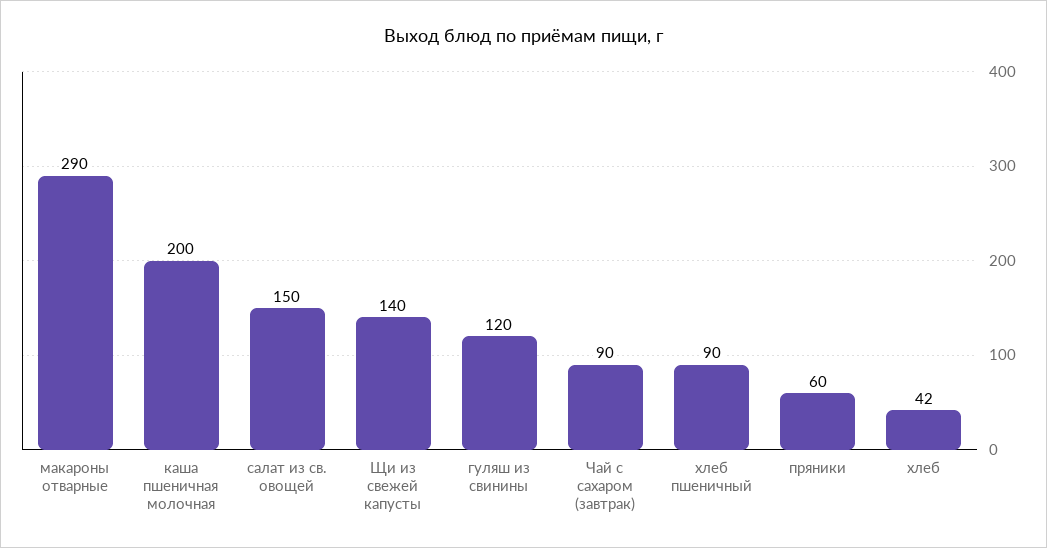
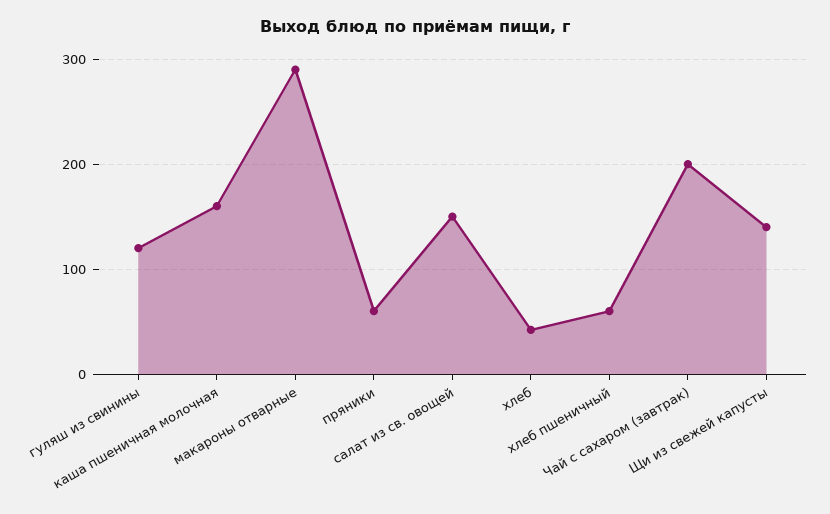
каша пшеничная молочная: 200 -> 160
Чай с сахаром (завтрак): 90 -> 200
хлеб пшеничный: 90 -> 60

